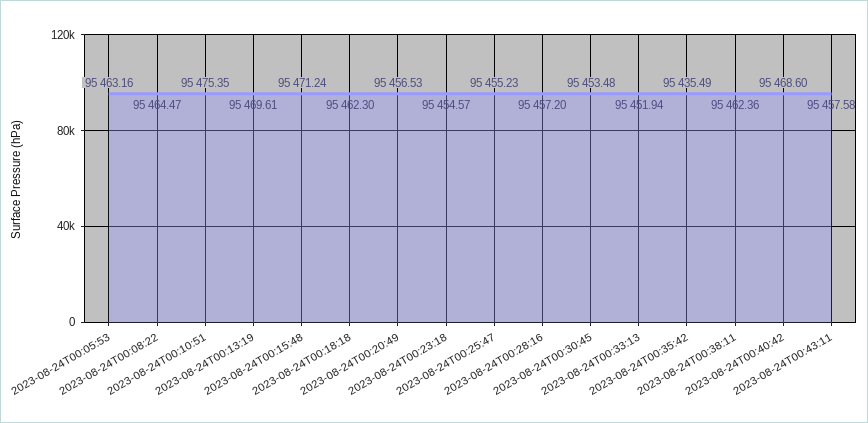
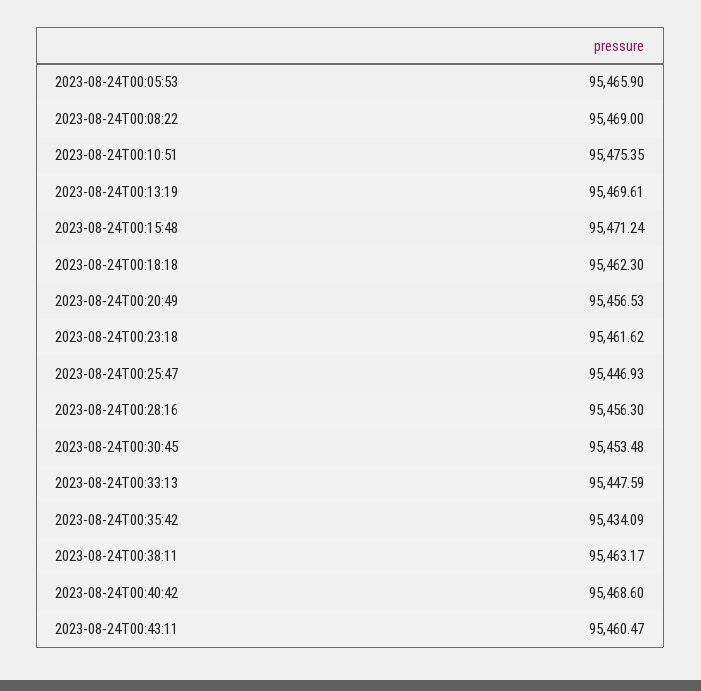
2023-08-24T00:05:53: 95463.16 -> 95465.9
2023-08-24T00:08:22: 95464.47 -> 95469
2023-08-24T00:23:18: 95454.57 -> 95461.62
2023-08-24T00:25:47: 95455.23 -> 95446.93
2023-08-24T00:28:16: 95457.2 -> 95456.3
2023-08-24T00:33:13: 95451.94 -> 95447.59
2023-08-24T00:35:42: 95435.49 -> 95434.09
2023-08-24T00:38:11: 95462.36 -> 95463.17
2023-08-24T00:43:11: 95457.58 -> 95460.47

